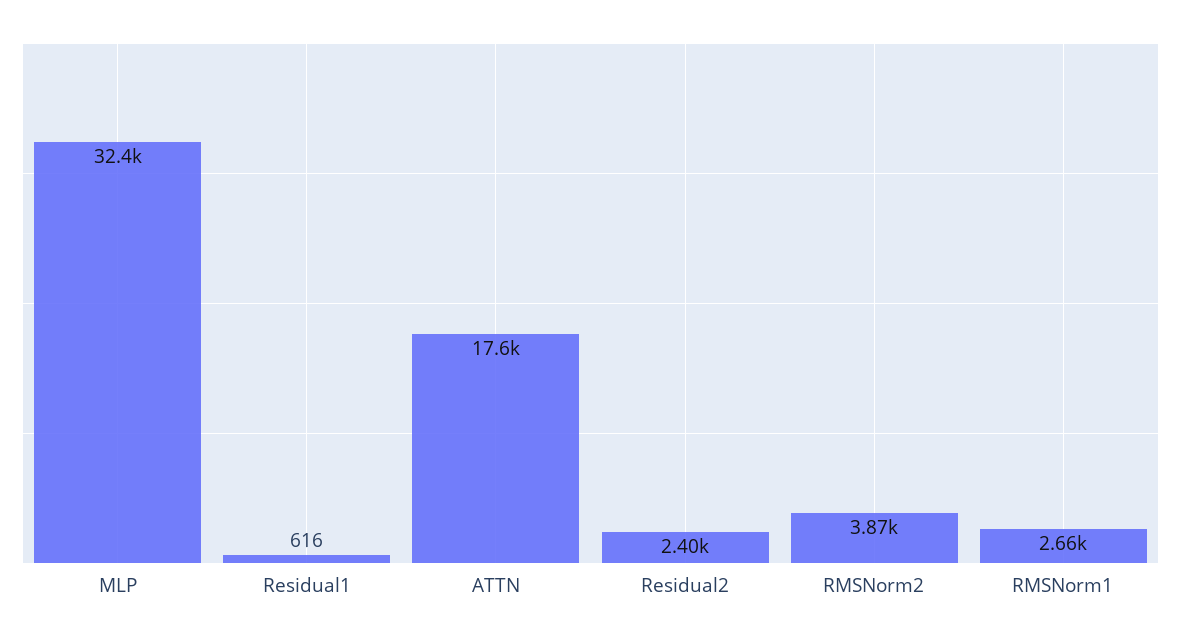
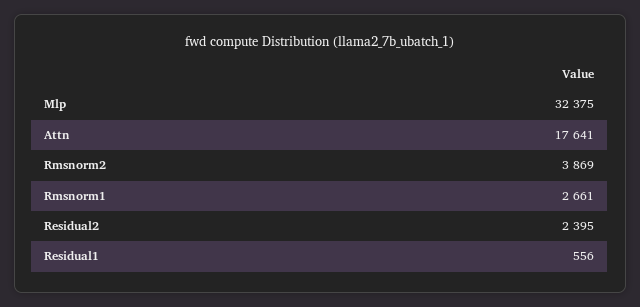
Residual1: 616 -> 556

